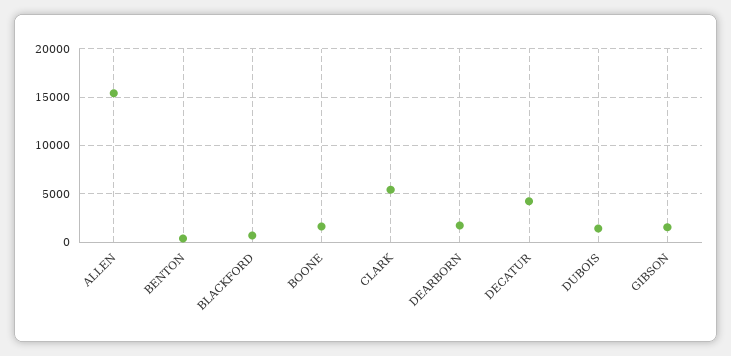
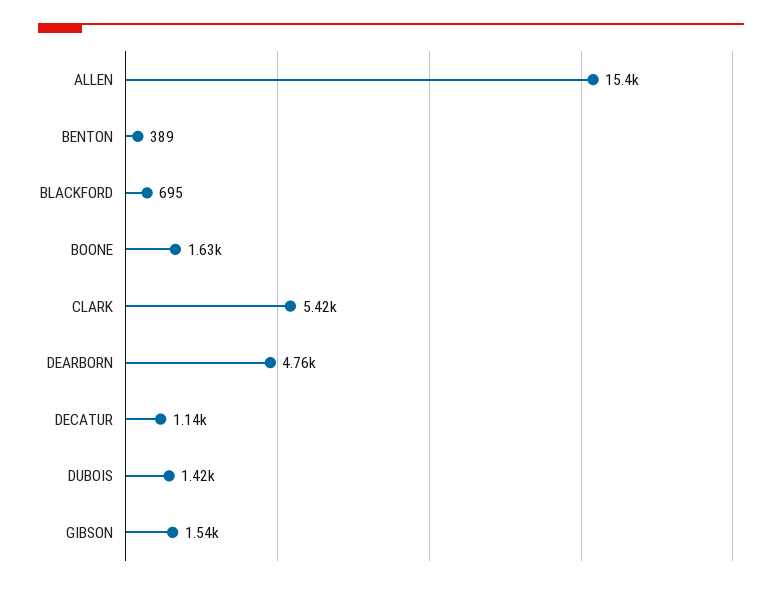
DEARBORN: 2000 -> 4760
DECATUR: 4000 -> 1140

